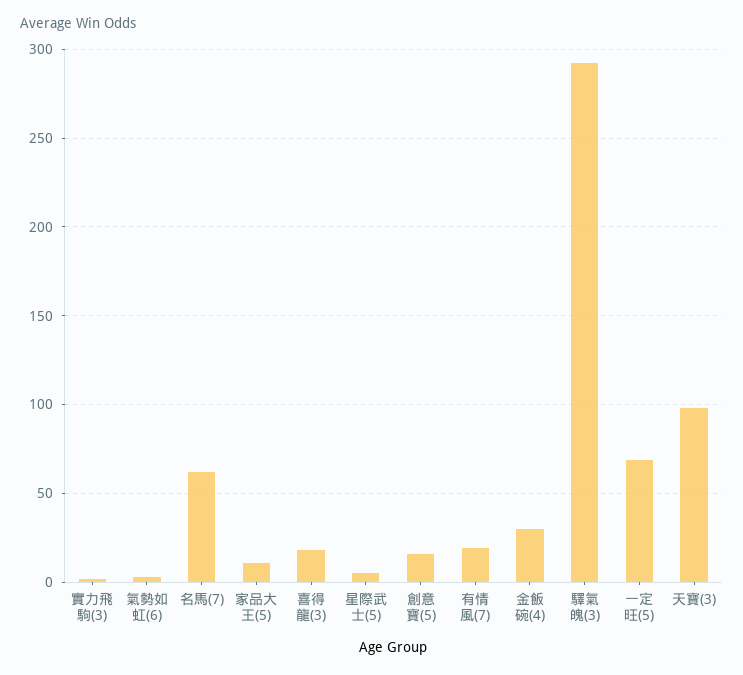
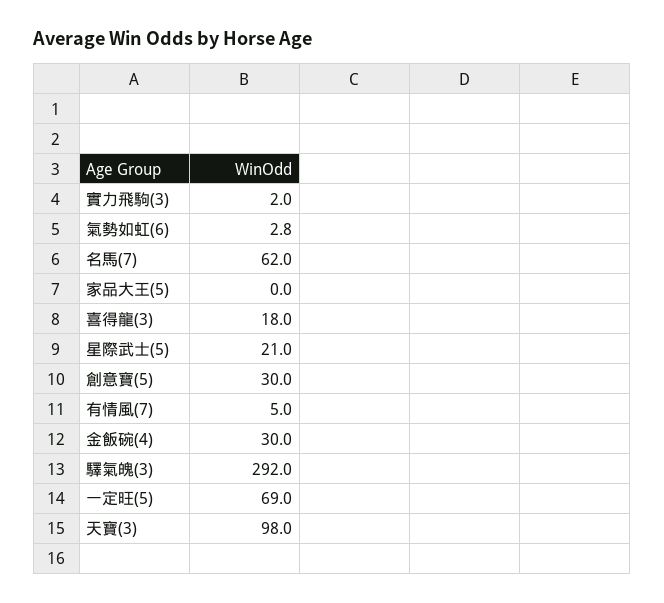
家品大王(5): 10 -> 0
星際武士(5): 5 -> 21
創意寶(5): 15 -> 30
有情風(7): 20 -> 5

